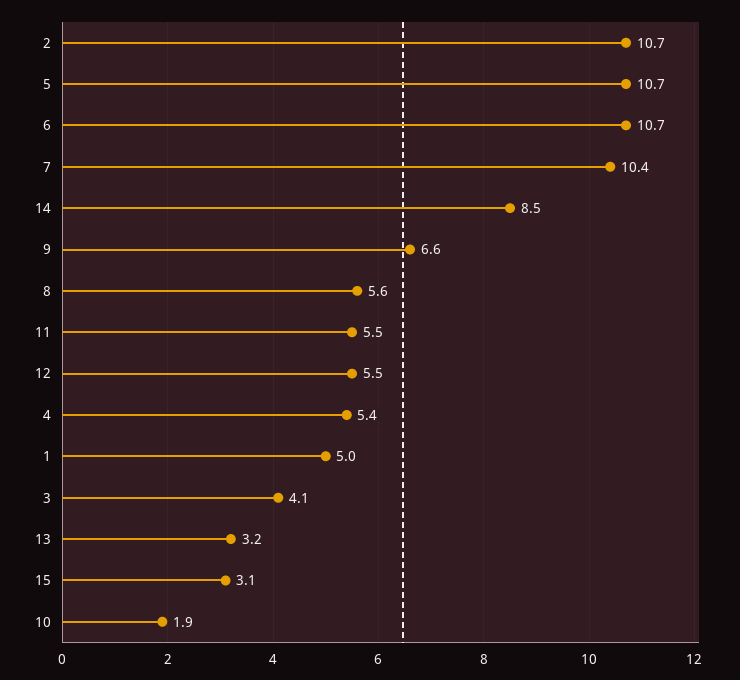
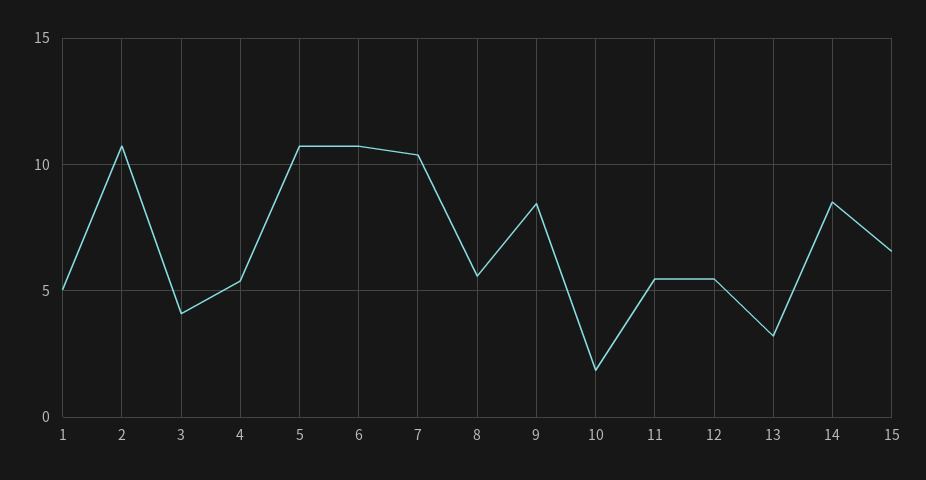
9: 6.6 -> 8.5
15: 3.1 -> 6.5

